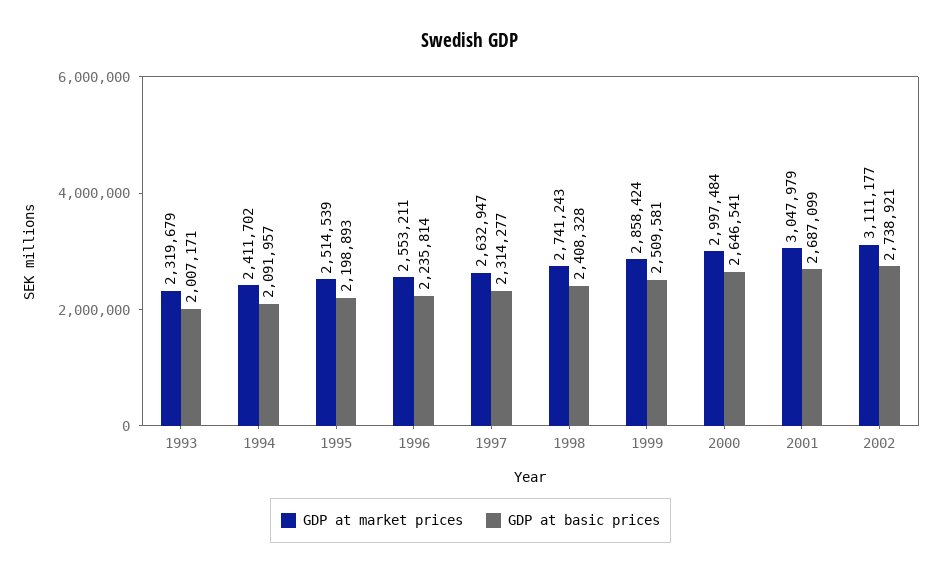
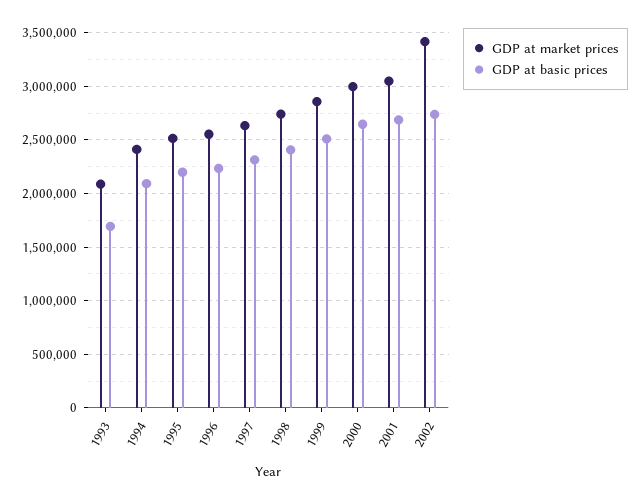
GDP at market prices, 1993: 2319679 -> 2100000
GDP at basic prices, 1993: 2007171 -> 1700000
GDP at market prices, 2002: 3111177 -> 3400000

